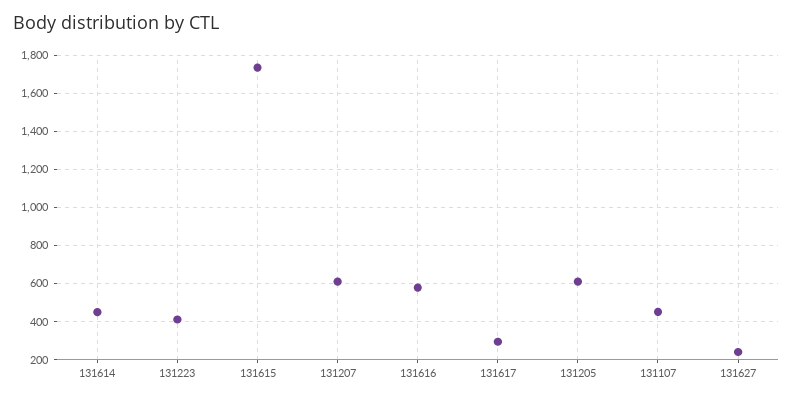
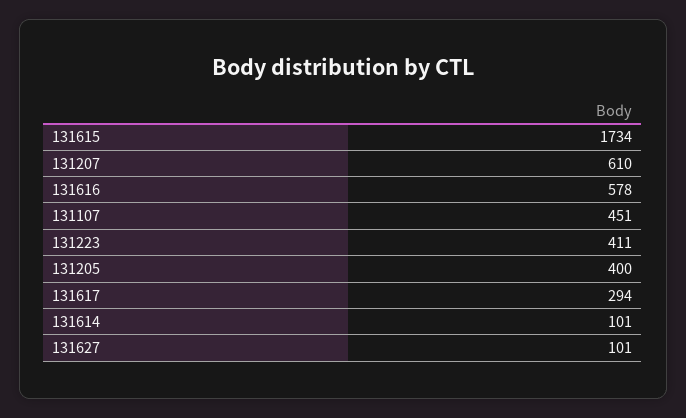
131614: 450 -> 101
131205: 600 -> 400
131627: 250 -> 101

